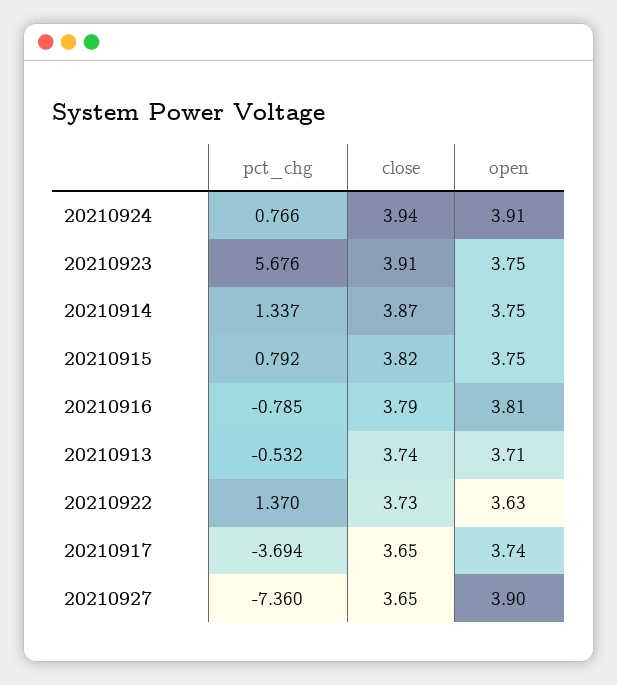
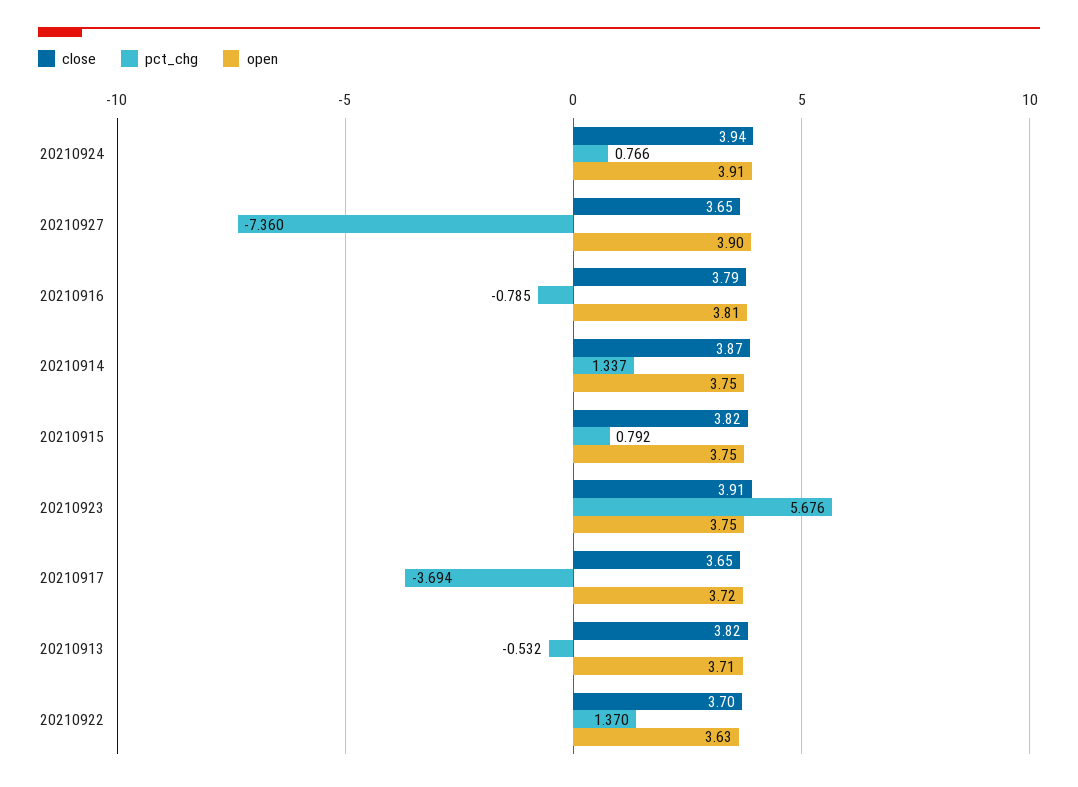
close, 20210913: 3.74 -> 3.82
close, 20210922: 3.73 -> 3.7
open, 20210917: 3.74 -> 3.72

